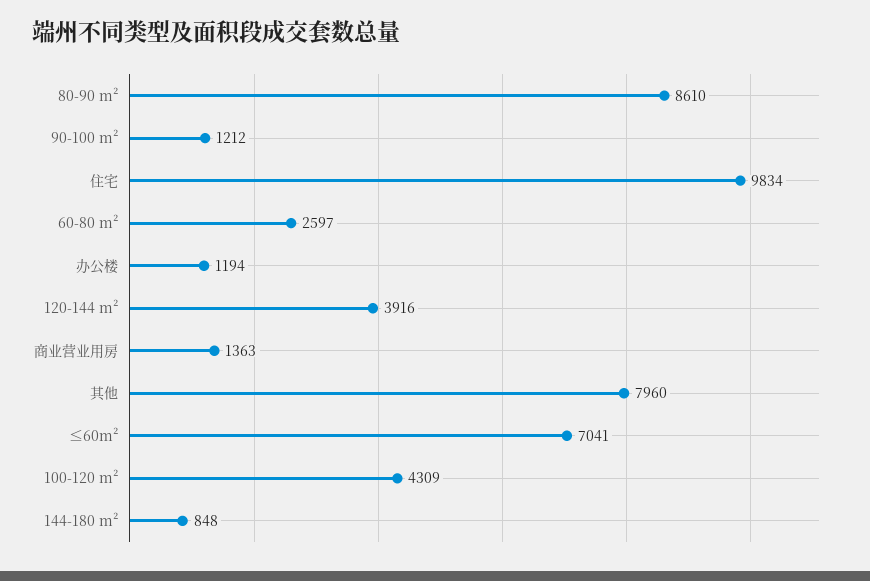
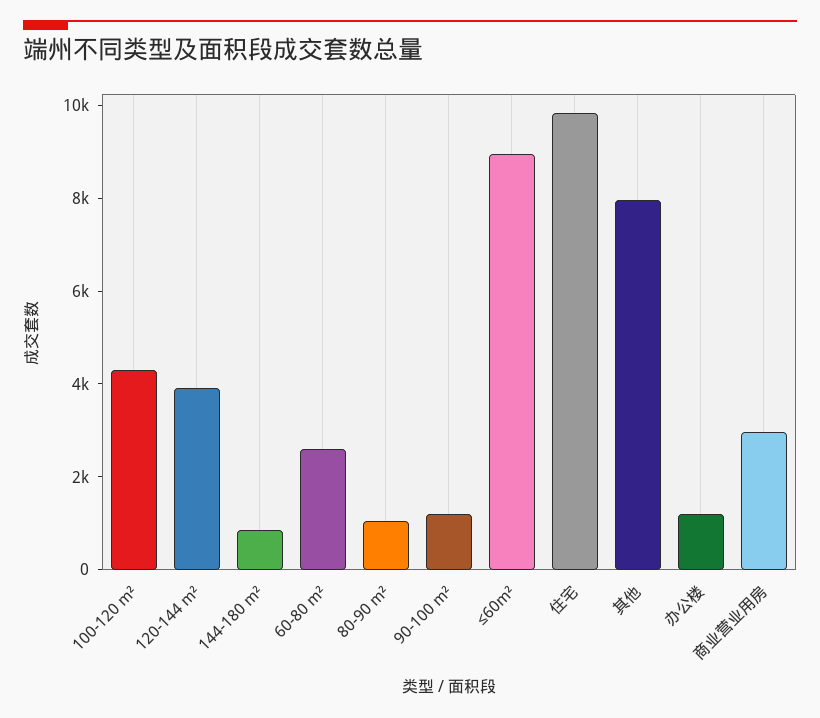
80-90 m²: 8610 -> 1000
商业营业用房: 1363 -> 3000
≤60m²: 7041 -> 9000

